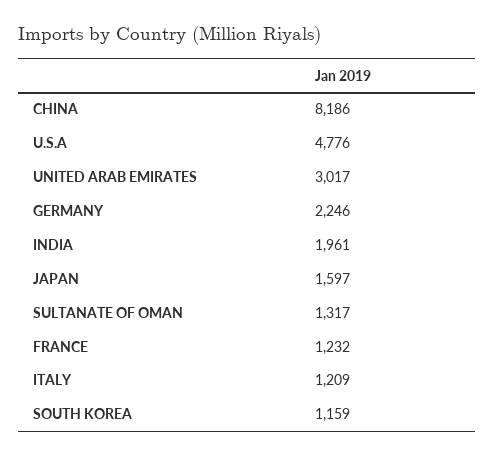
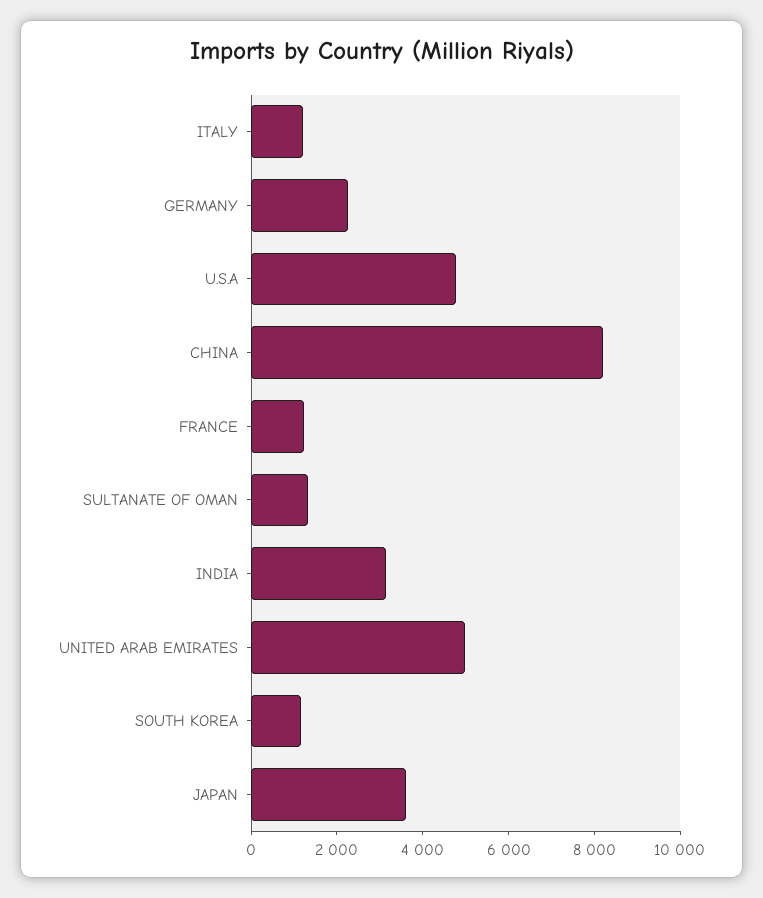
UNITED ARAB EMIRATES: 3017 -> 5000
INDIA: 1961 -> 3000
JAPAN: 1597 -> 3500

